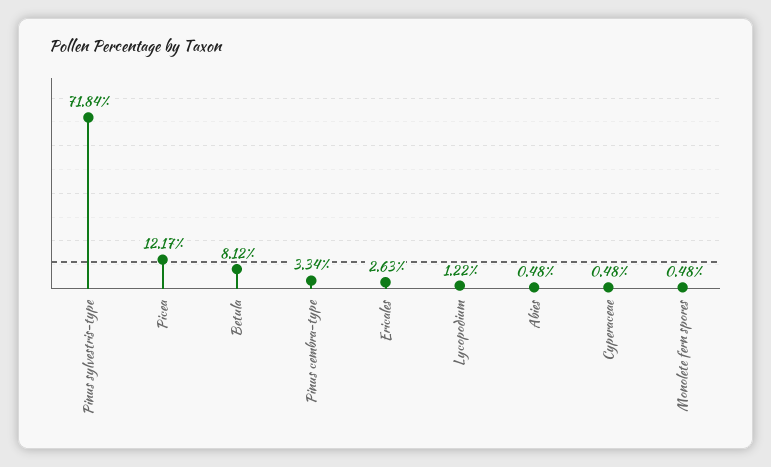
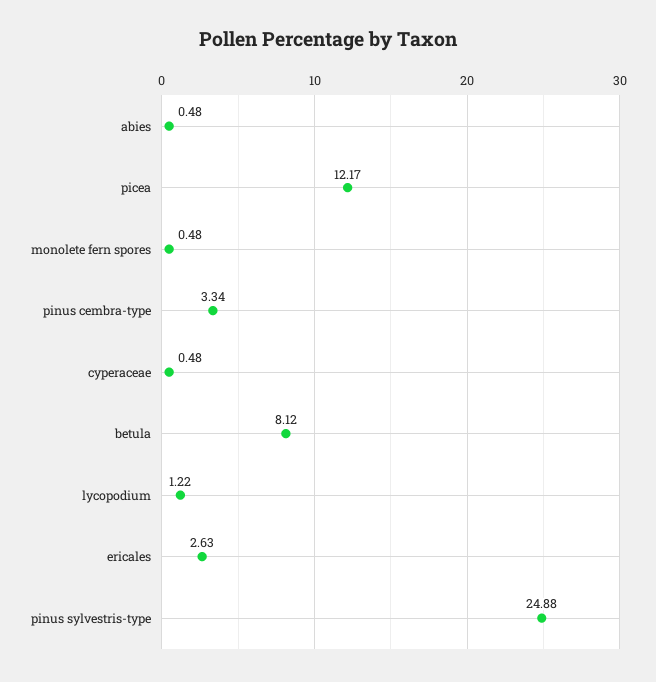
Pinus sylvestris-type: 71.84 -> 24.88

